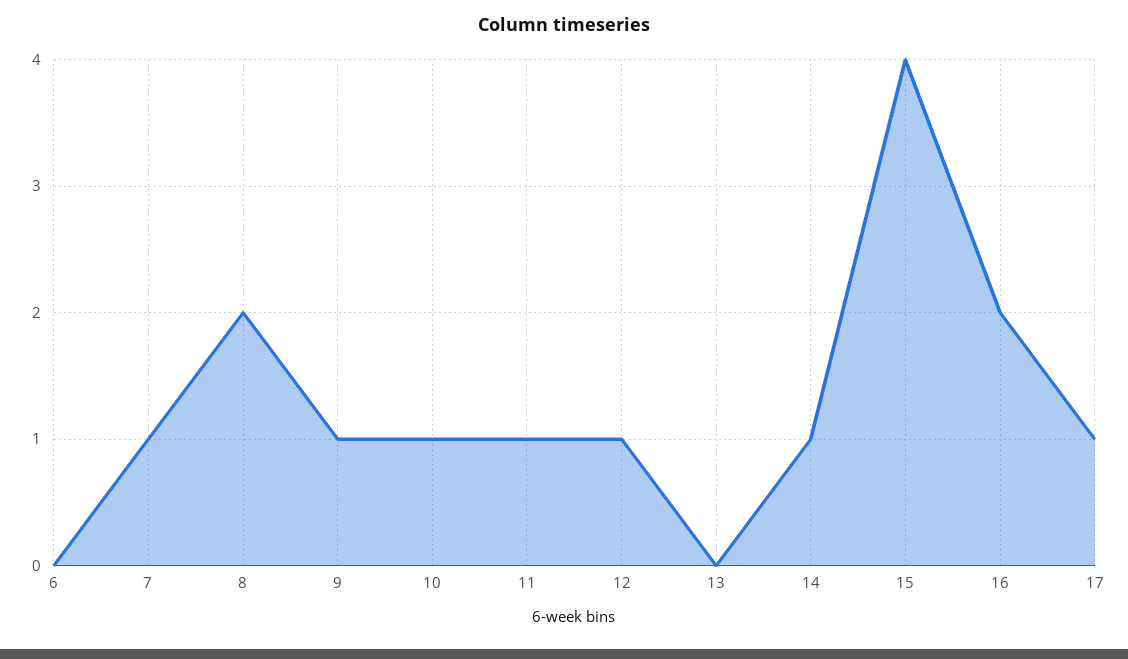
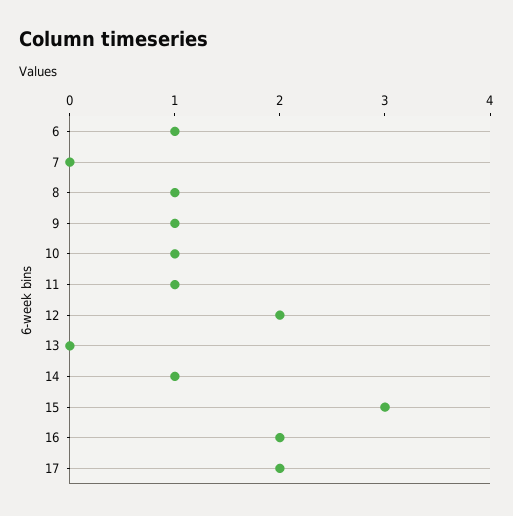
6: 0 -> 1
7: 1 -> 0
8: 2 -> 1
12: 1 -> 2
15: 4 -> 3
17: 1 -> 2

